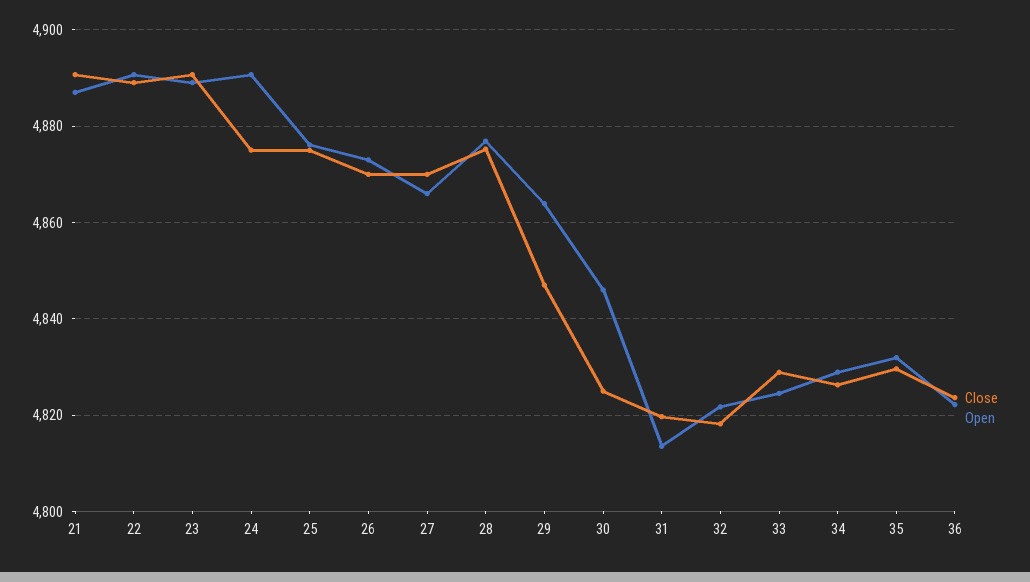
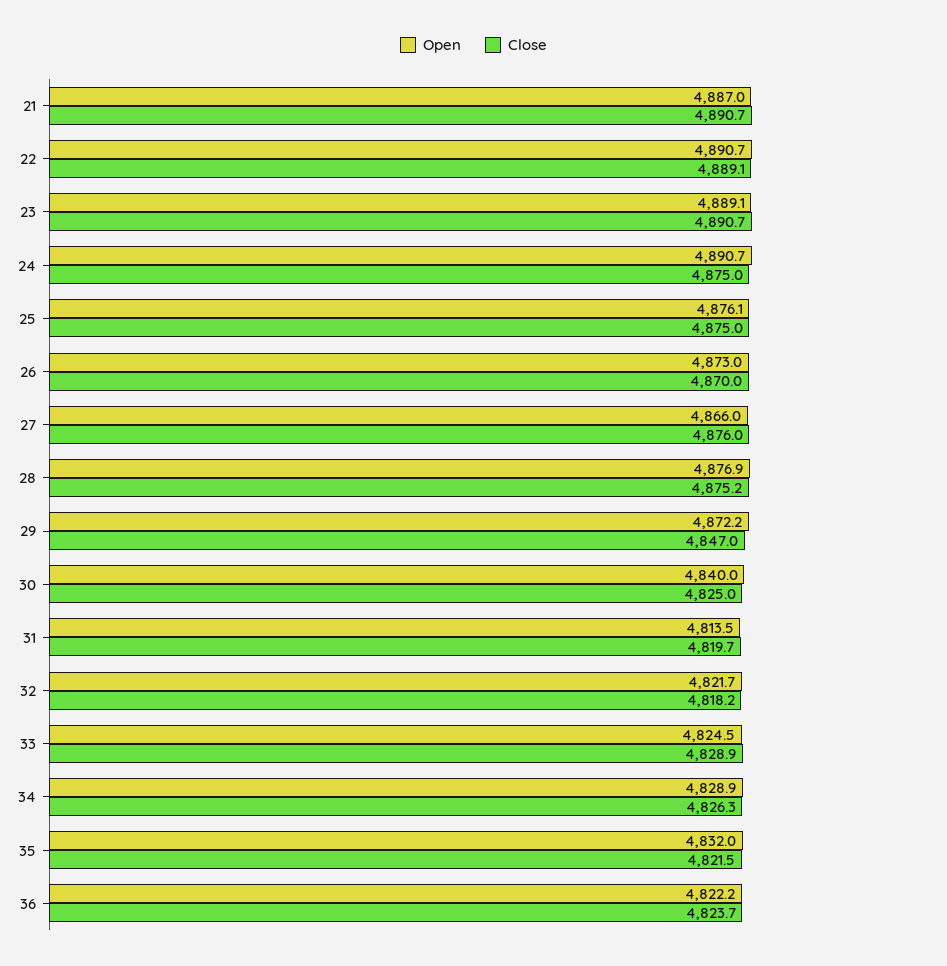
Close, 27: 4870 -> 4876
Open, 29: 4864 -> 4872.2
Open, 30: 4846 -> 4840
Close, 35: 4830 -> 4821.5

